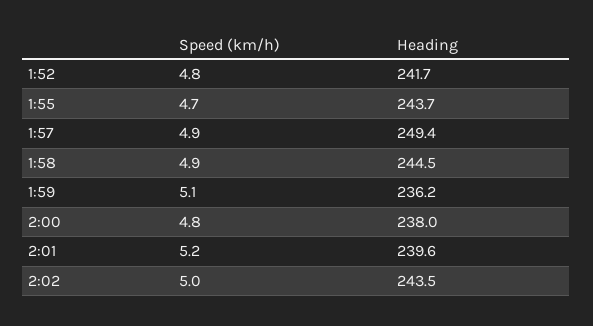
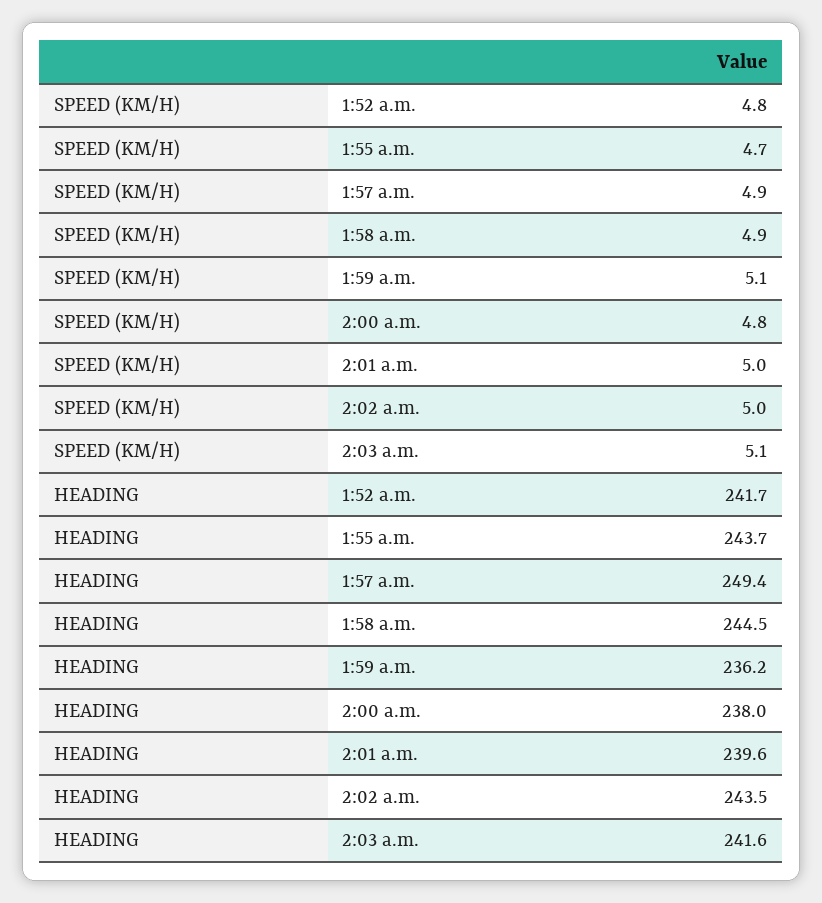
Speed (km/h), 2:01: 5.2 -> 5
Speed (km/h), 2:03 a.m.: none -> 5.1
Heading, 2:03 a.m.: none -> 241.6

